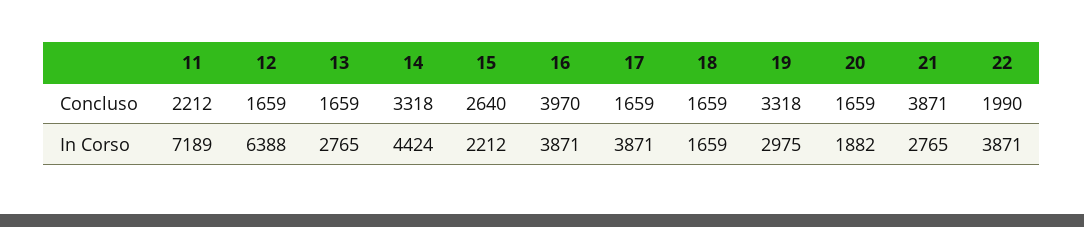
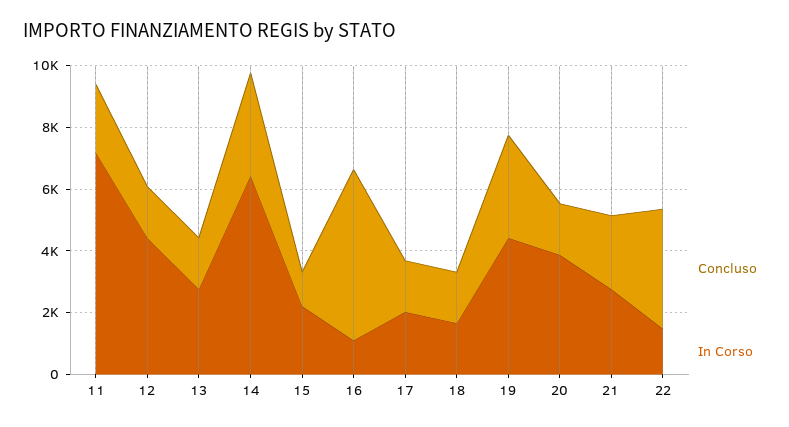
Concluso, 15: 2640 -> 1000
Concluso, 16: 3970 -> 5500
Concluso, 21: 3871 -> 2500
Concluso, 22: 1990 -> 4000
In Corso, 12: 6388 -> 4500
In Corso, 14: 4424 -> 6500
In Corso, 16: 3871 -> 1000
In Corso, 17: 3871 -> 2000
In Corso, 19: 2975 -> 4500
In Corso, 20: 1882 -> 4000
In Corso, 22: 3871 -> 1500

